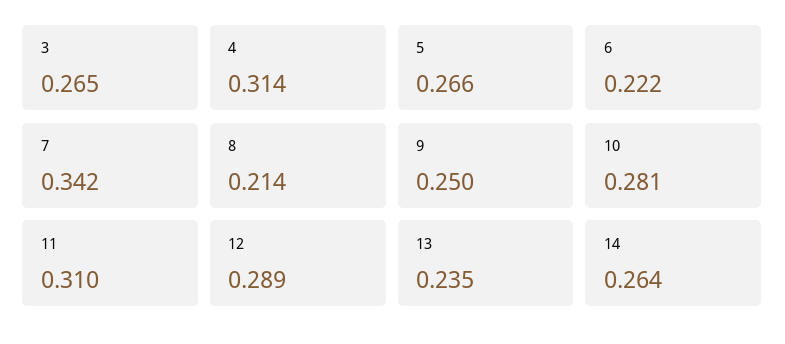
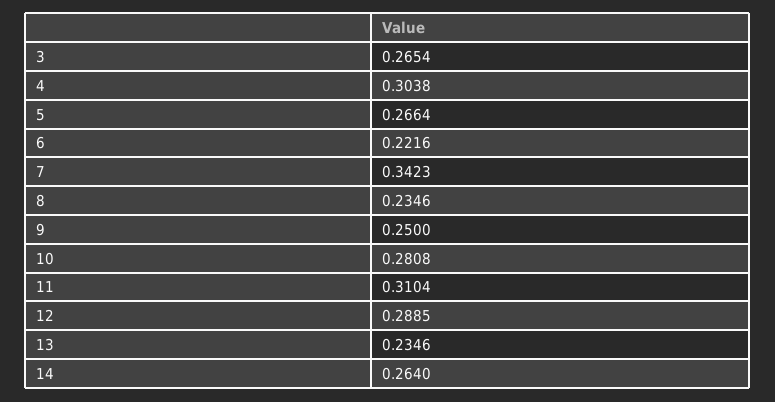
4: 0.314 -> 0.3038
8: 0.214 -> 0.2346

